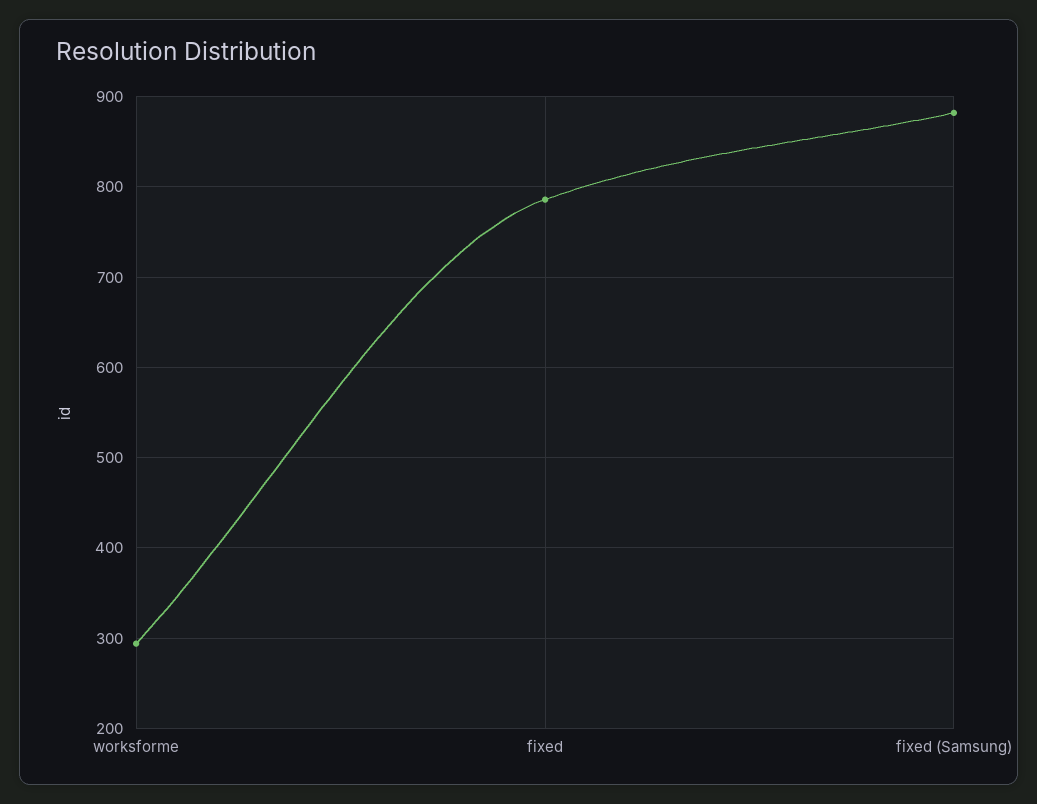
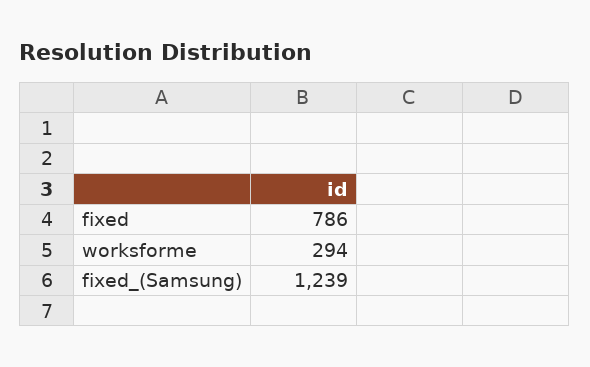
fixed (Samsung): 880 -> 1239

